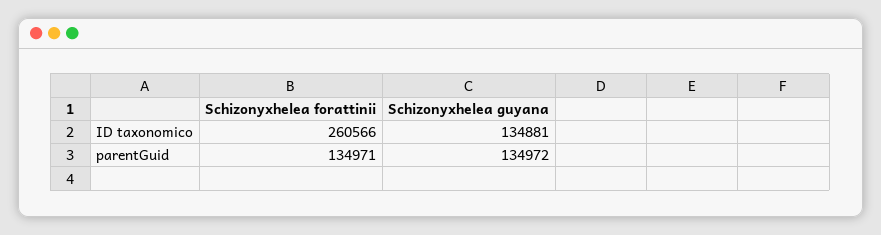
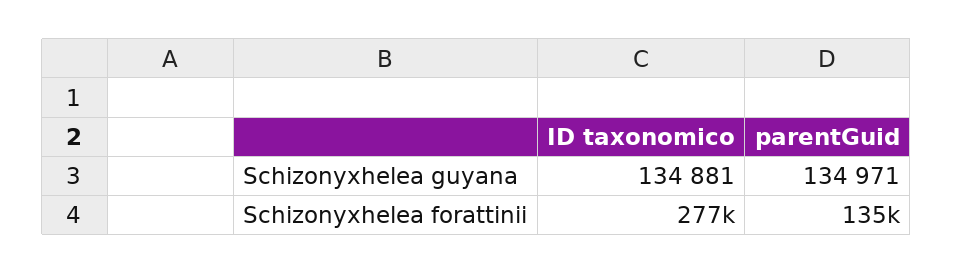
Schizonyxhelea forattinii, ID taxonomico: 260566 -> 277000
Schizonyxhelea guyana, parentGuid: 134972 -> 134971

